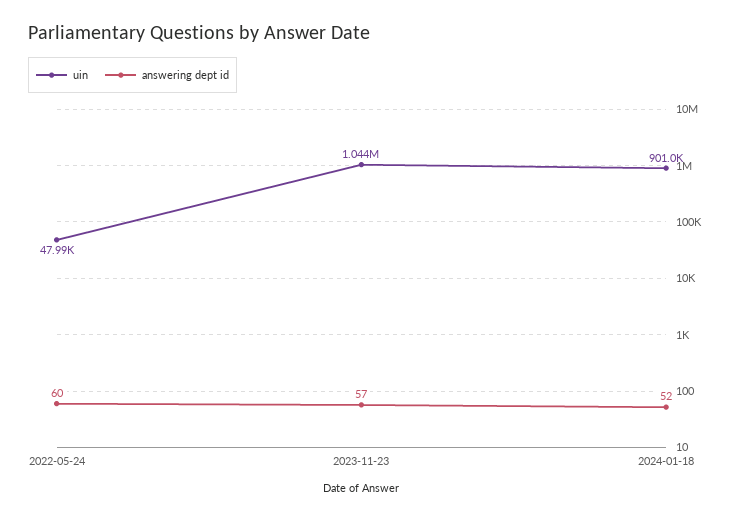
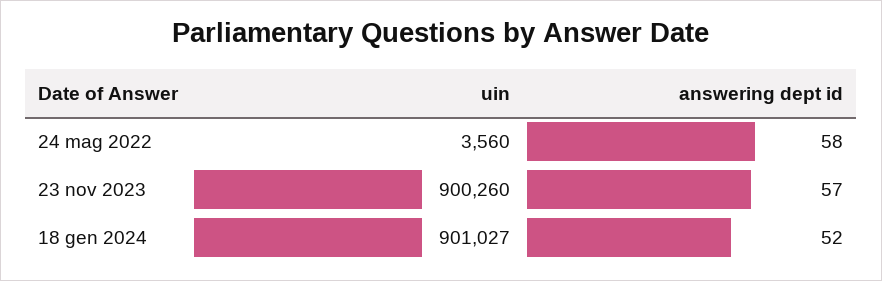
uin, 2022-05-24: 47990 -> 3560
answering dept id, 2022-05-24: 60 -> 58
uin, 2023-11-23: 1044000 -> 900260

